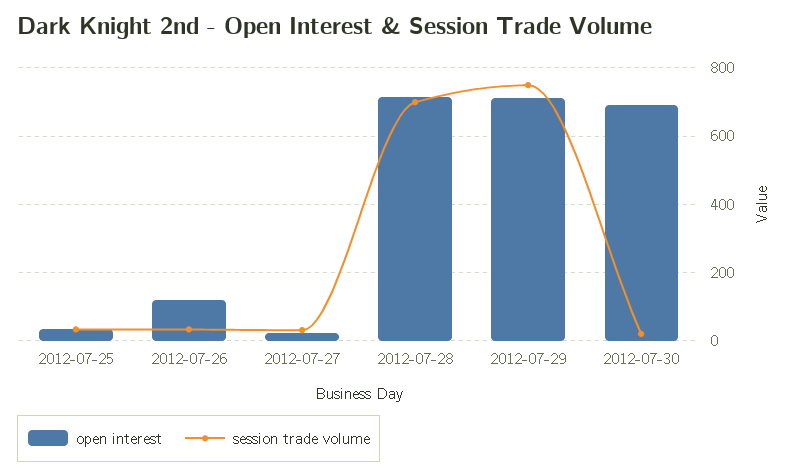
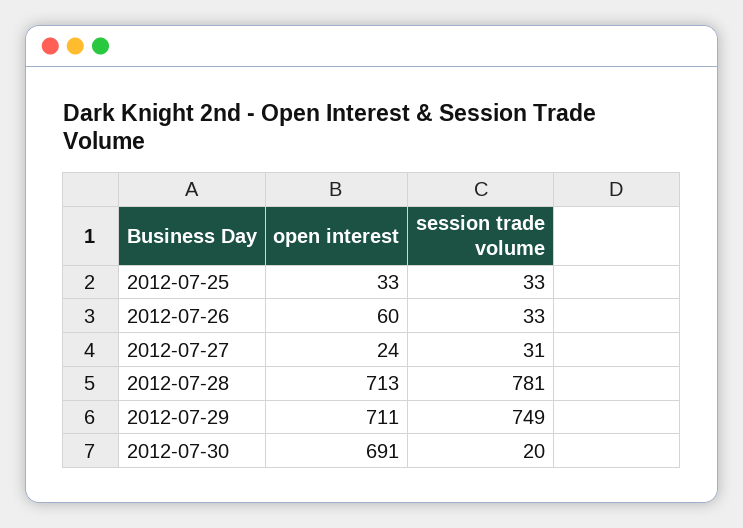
open interest, 2012-07-26: 120 -> 60
session trade volume, 2012-07-28: 700 -> 781

